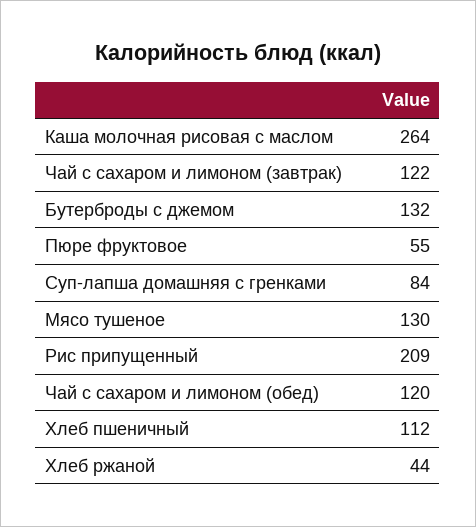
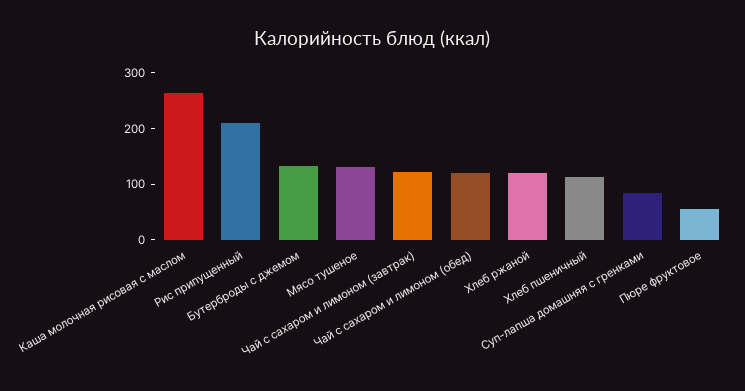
Хлеб ржаной: 44 -> 120

